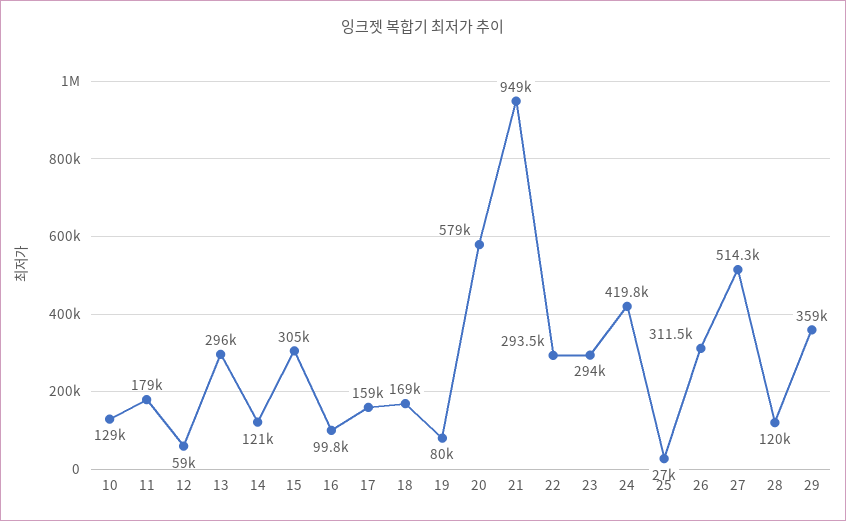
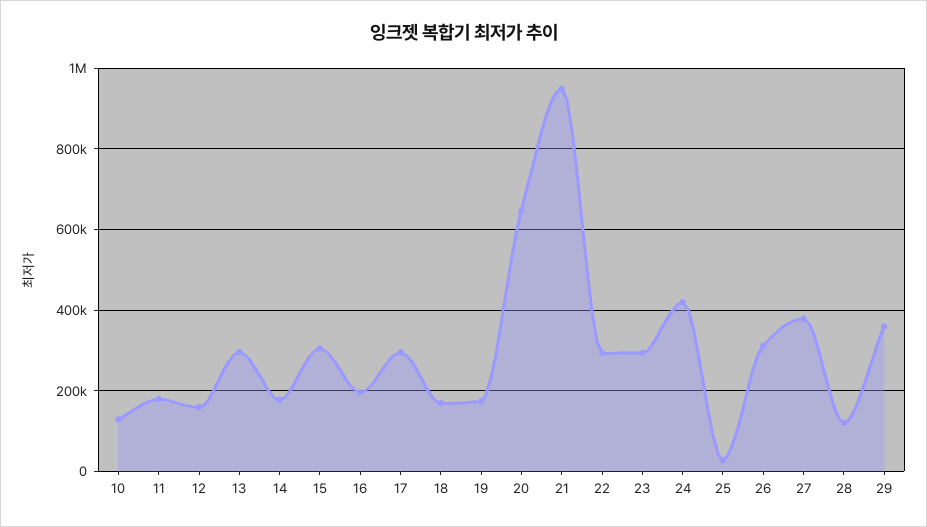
12: 59000 -> 160000
14: 121000 -> 180000
16: 99800 -> 200000
17: 159000 -> 300000
19: 80000 -> 180000
20: 579000 -> 640000
27: 514300 -> 380000

